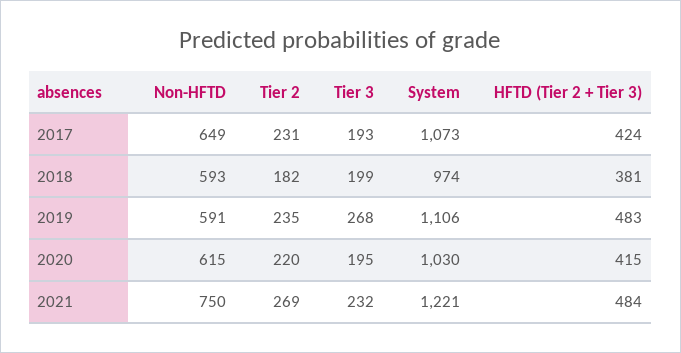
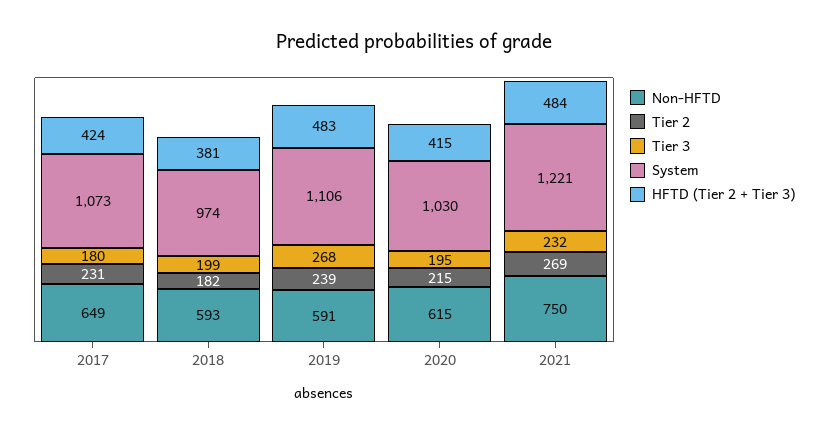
Tier 3, 2017: 193 -> 180
Tier 2, 2019: 235 -> 239
Tier 2, 2020: 220 -> 215

